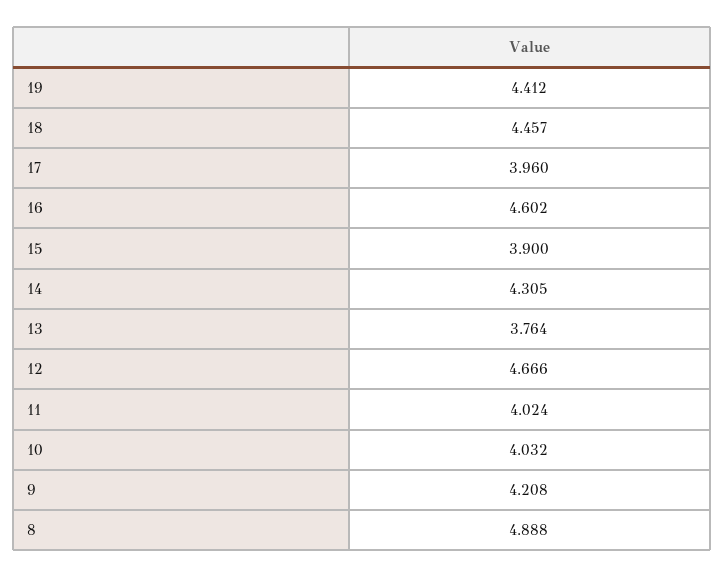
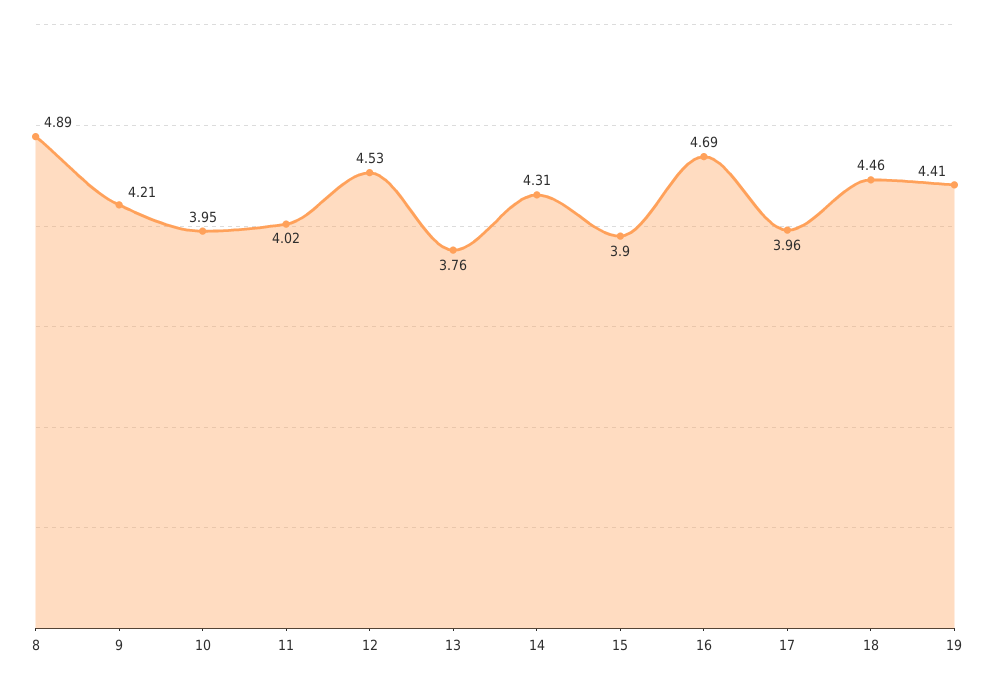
16: 4.602 -> 4.69
12: 4.666 -> 4.53
10: 4.032 -> 3.95

